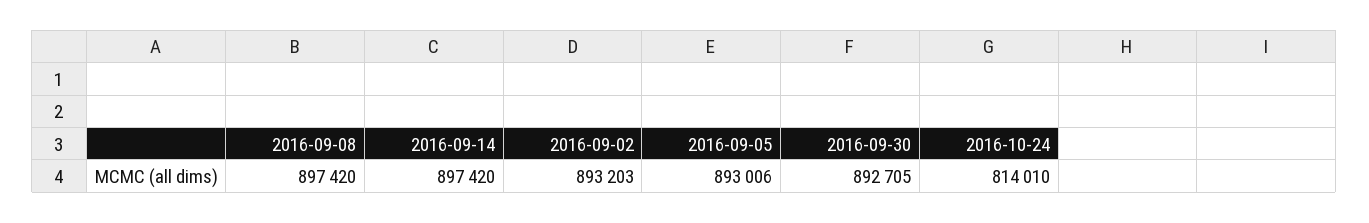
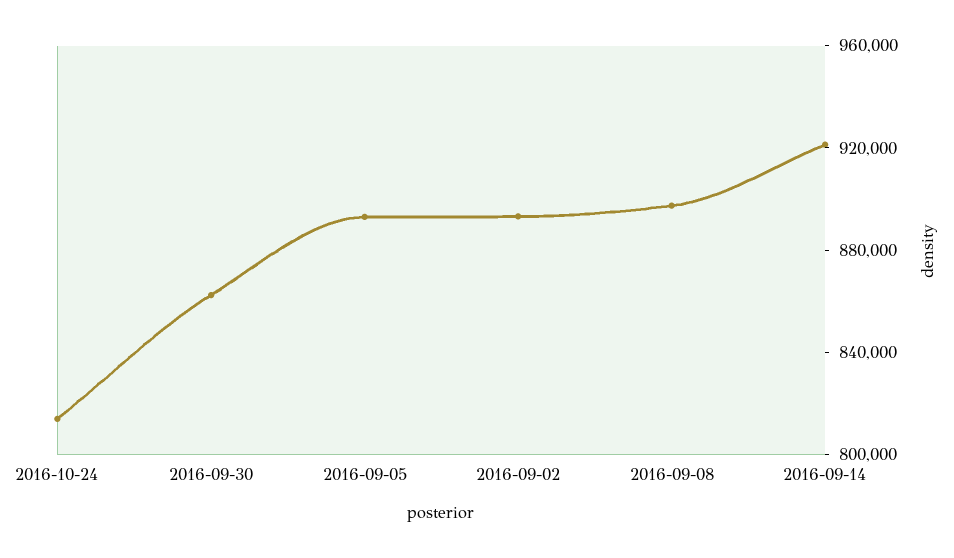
2016-09-14: 897420 -> 920000
2016-09-30: 892705 -> 860000

